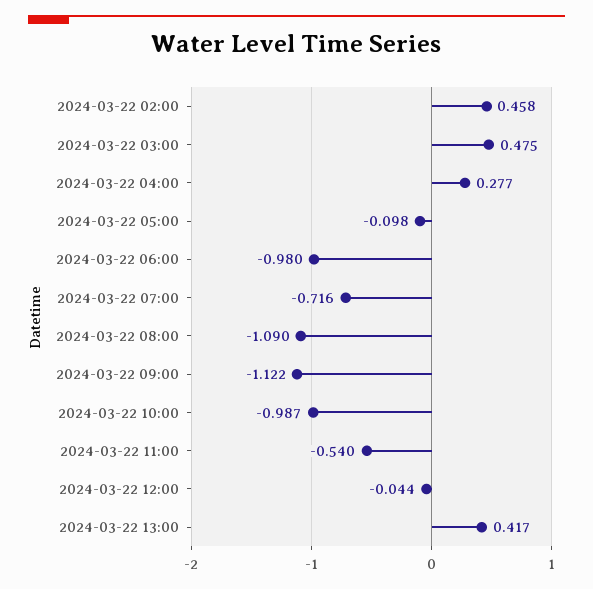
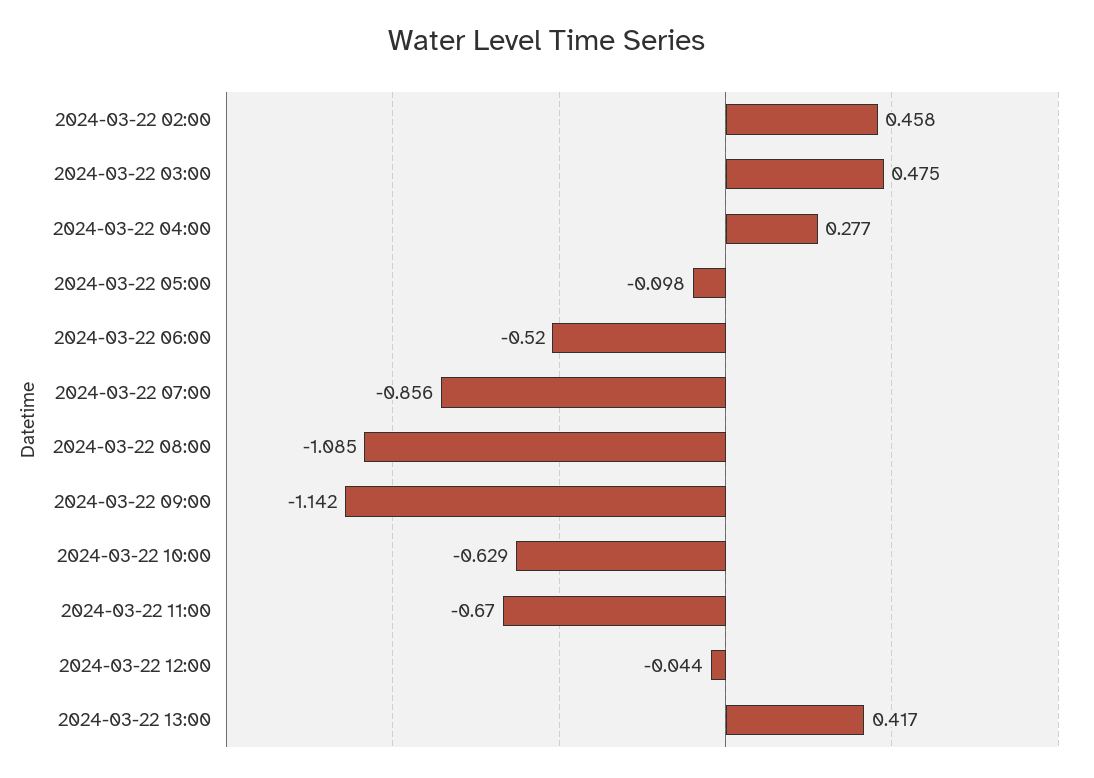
2024-03-22 06:00: -0.98 -> -0.52
2024-03-22 07:00: -0.716 -> -0.856
2024-03-22 08:00: -1.09 -> -1.085
2024-03-22 09:00: -1.122 -> -1.142
2024-03-22 10:00: -0.987 -> -0.629
2024-03-22 11:00: -0.54 -> -0.67

